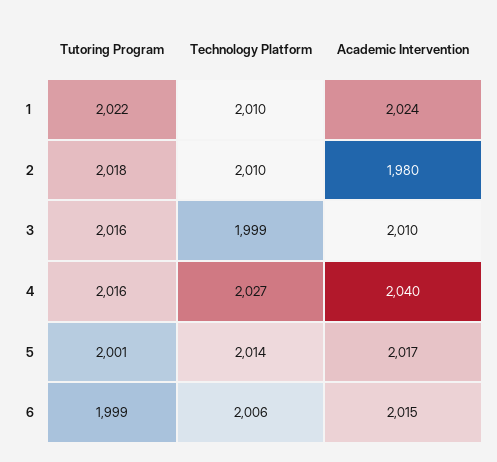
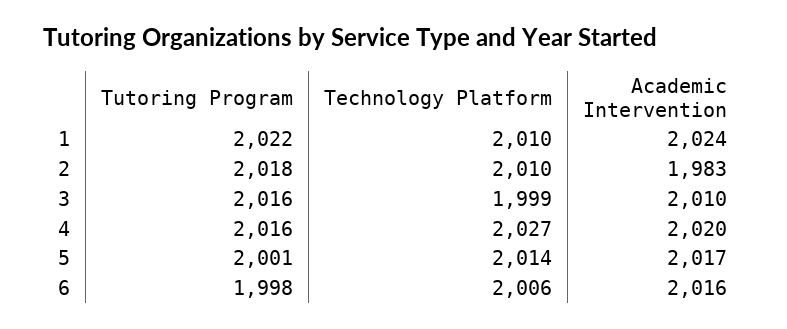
Academic Intervention, 2: 1980 -> 1983
Academic Intervention, 4: 2040 -> 2020
Tutoring Program, 6: 1999 -> 1998
Academic Intervention, 6: 2015 -> 2016

